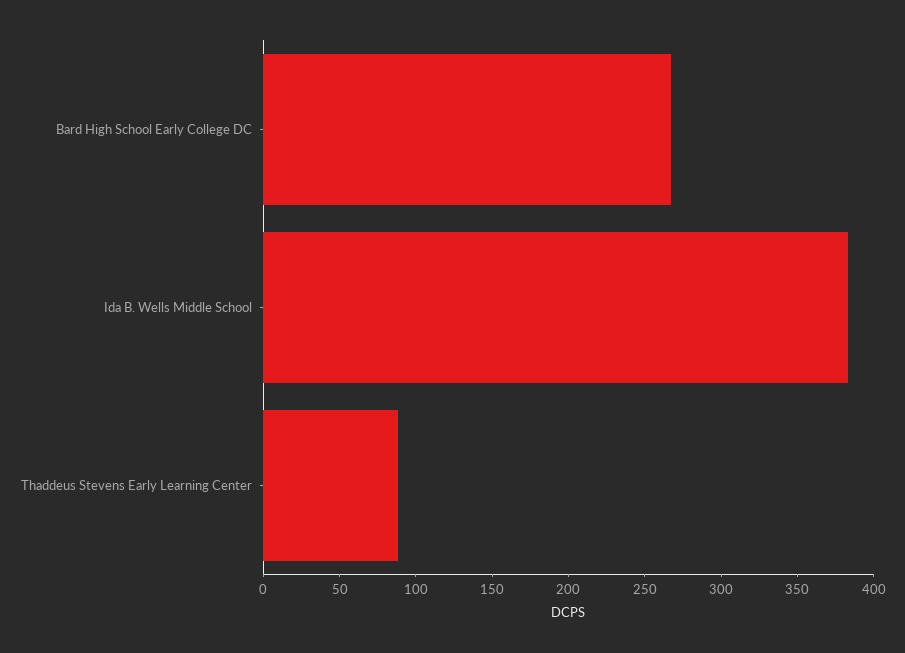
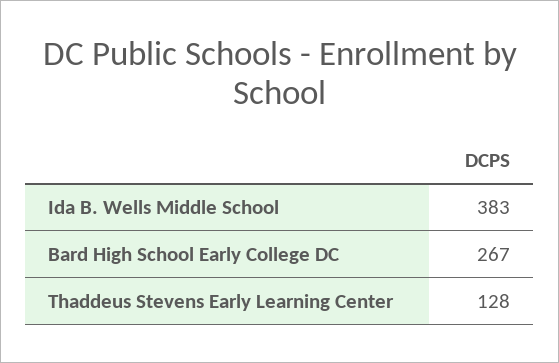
Thaddeus Stevens Early Learning Center: 90 -> 128

